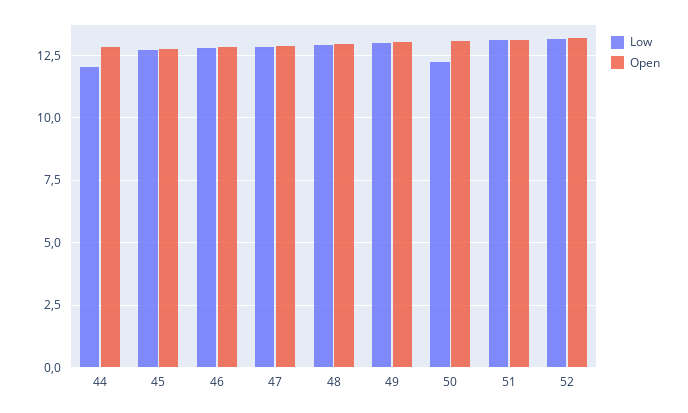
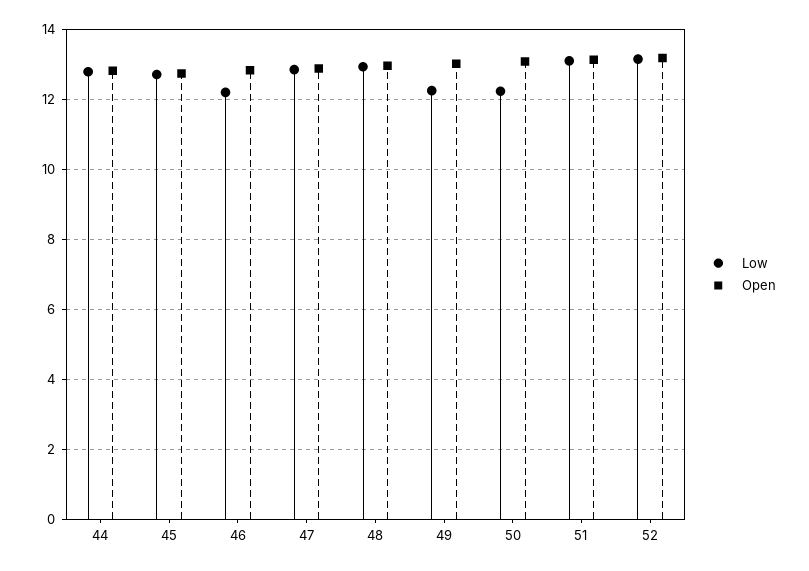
Low, 44: 12 -> 12.8
Low, 46: 12.75 -> 12.2
Low, 49: 13 -> 12.2

